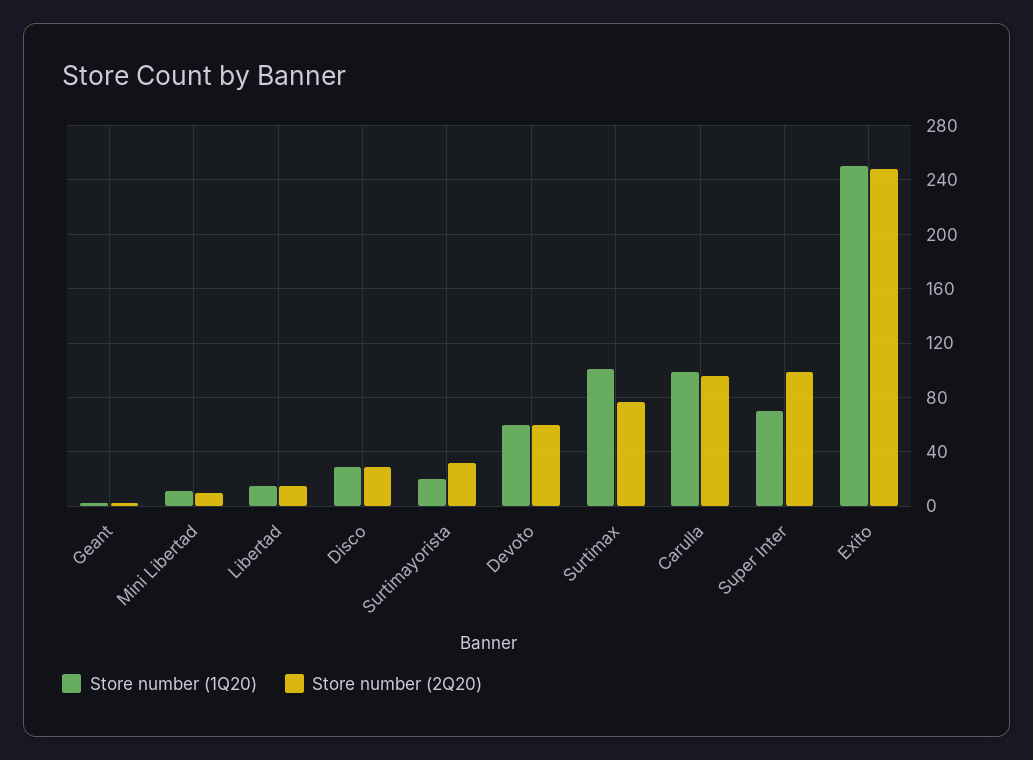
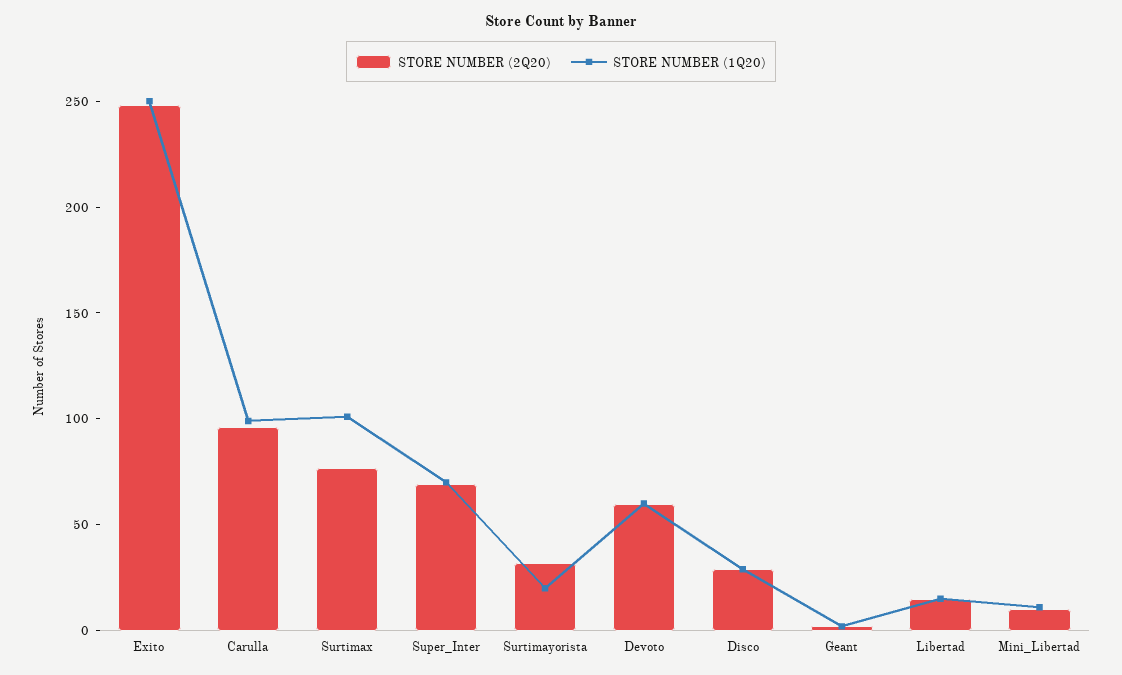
Store number (2Q20), Super Inter: 100 -> 70

